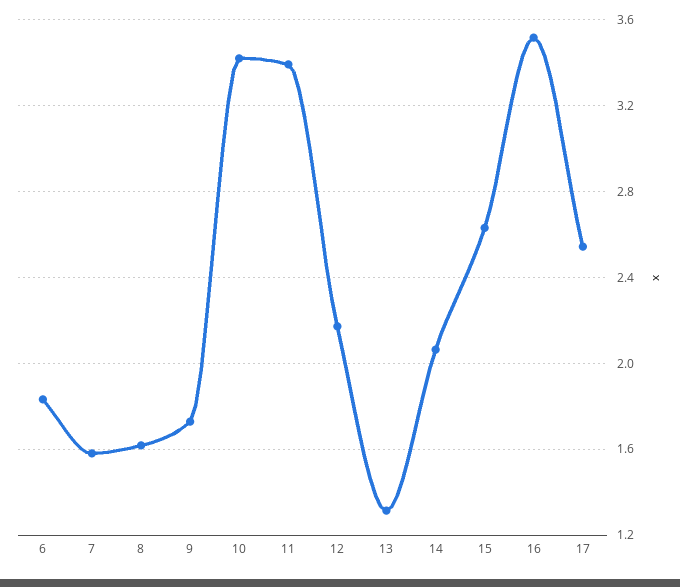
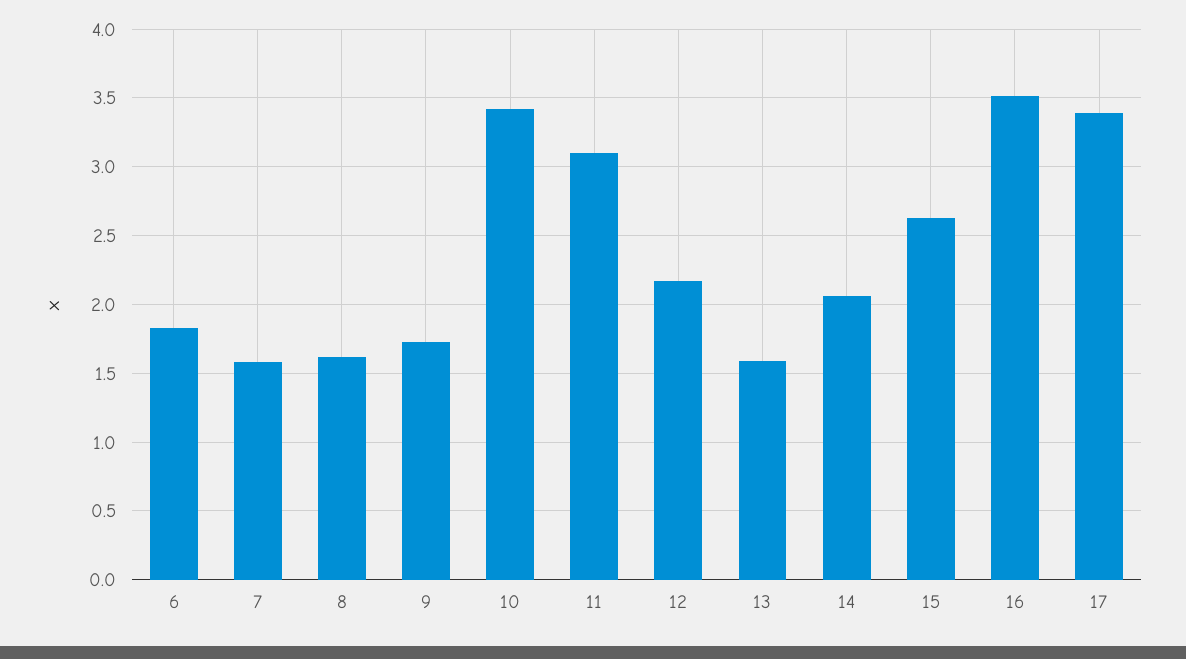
11: 3.4 -> 3.1
13: 1.3 -> 1.6
17: 2.55 -> 3.4

